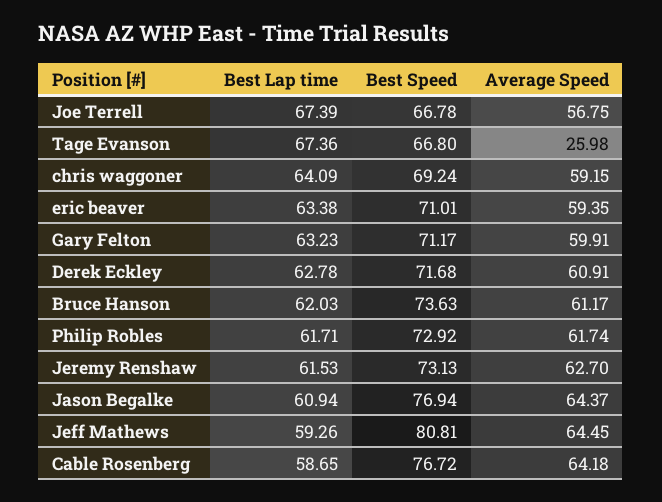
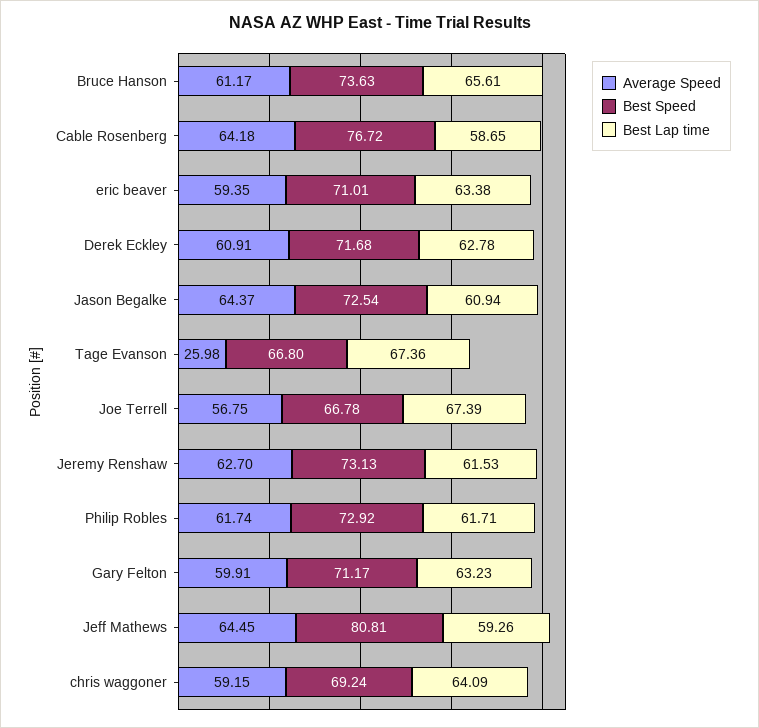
Best Lap time, Bruce Hanson: 62.03 -> 65.61
Best Speed, Jason Begalke: 76.94 -> 72.54

